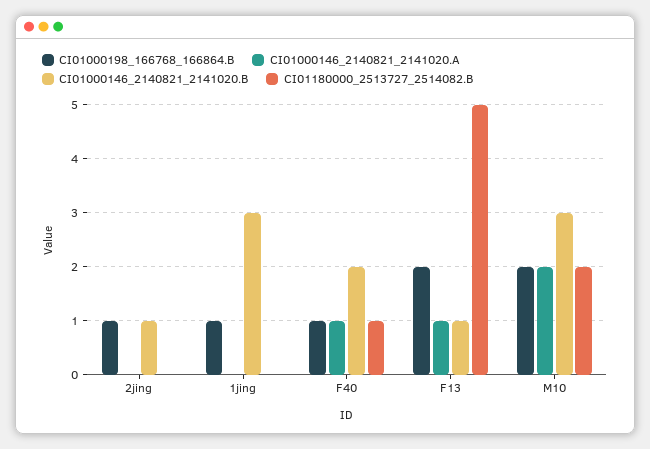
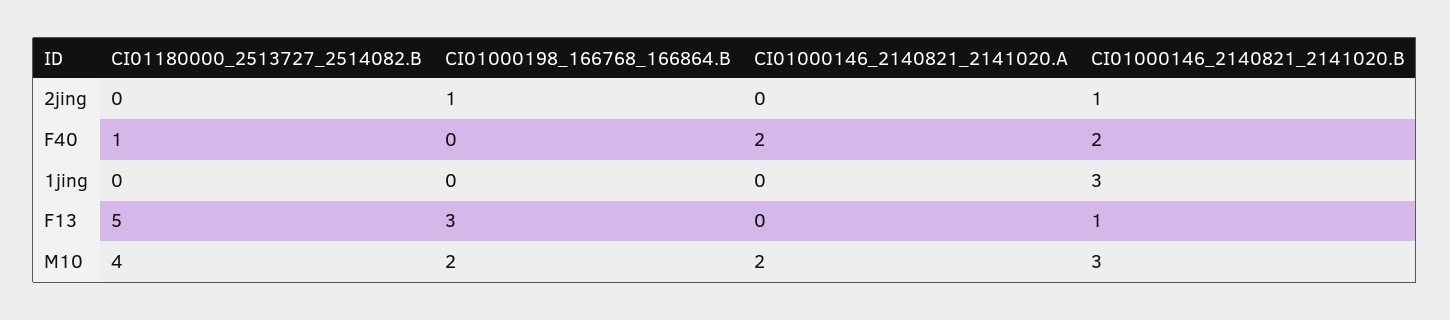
CI01000198_166768_166864.B, 1jing: 1 -> 0
CI01000198_166768_166864.B, F40: 1 -> 0
CI01000146_2140821_2141020.A, F40: 1 -> 2
CI01000198_166768_166864.B, F13: 2 -> 3
CI01000146_2140821_2141020.A, F13: 1 -> 0
CI01180000_2513727_2514082.B, M10: 2 -> 4

